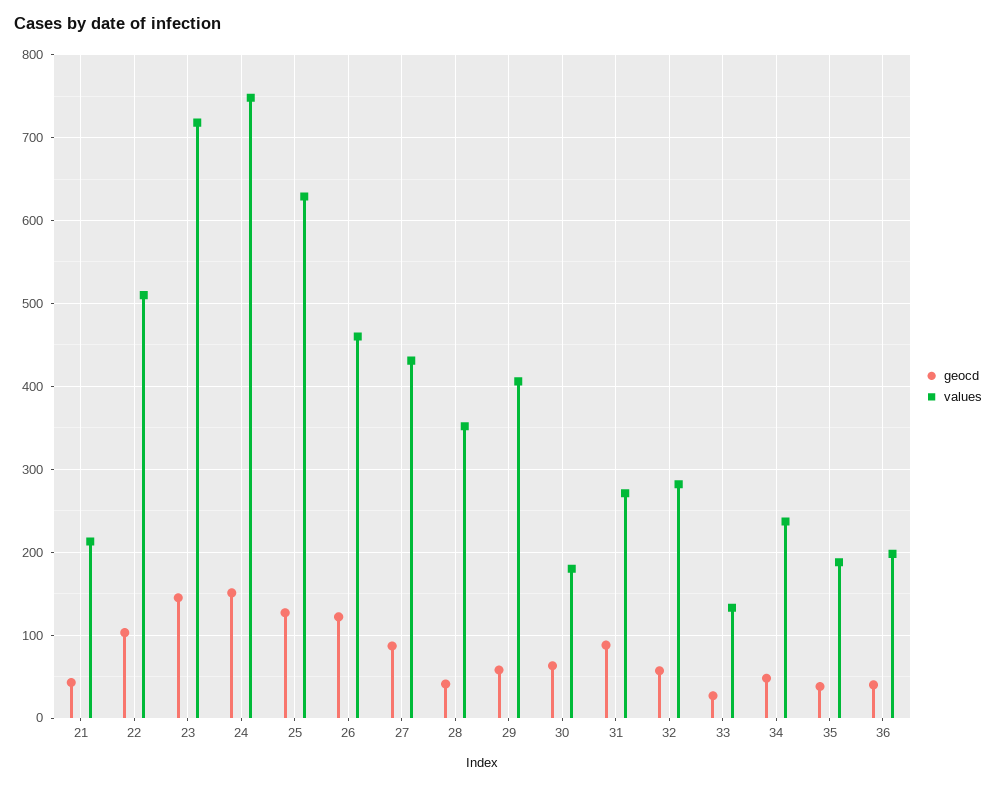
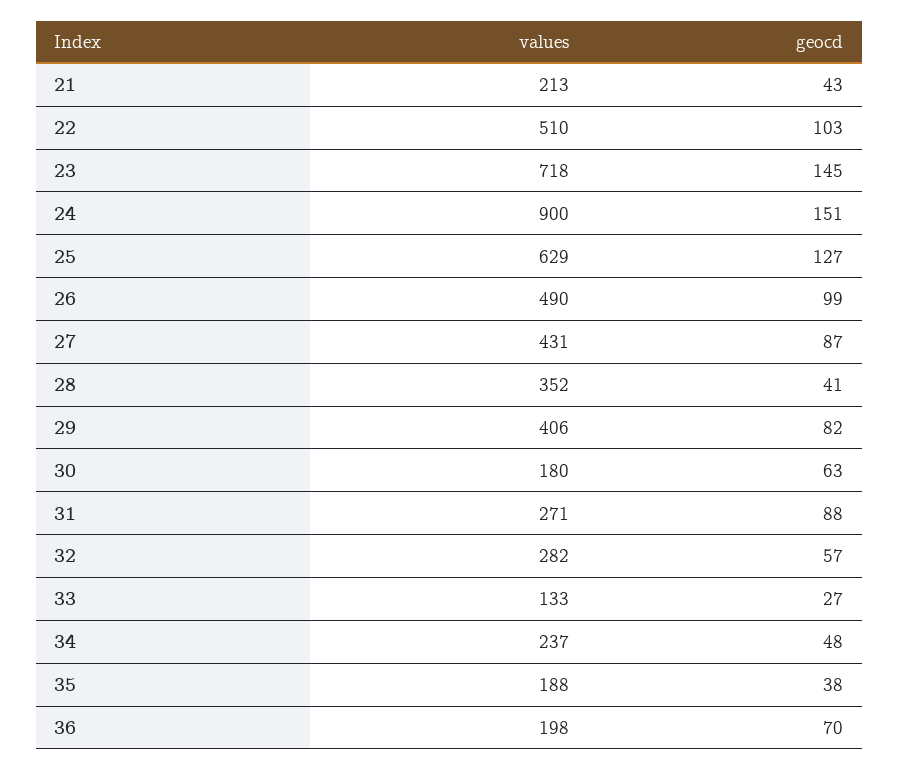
values, 24: 750 -> 900
geocd, 26: 120 -> 99
values, 26: 460 -> 490
geocd, 29: 60 -> 82
geocd, 36: 40 -> 70

